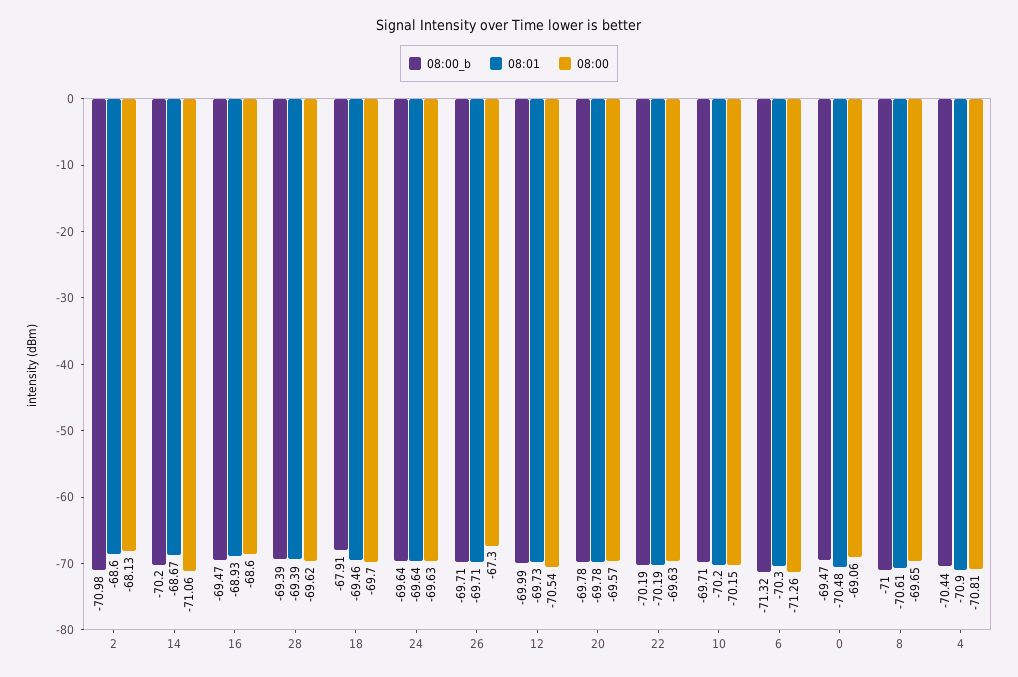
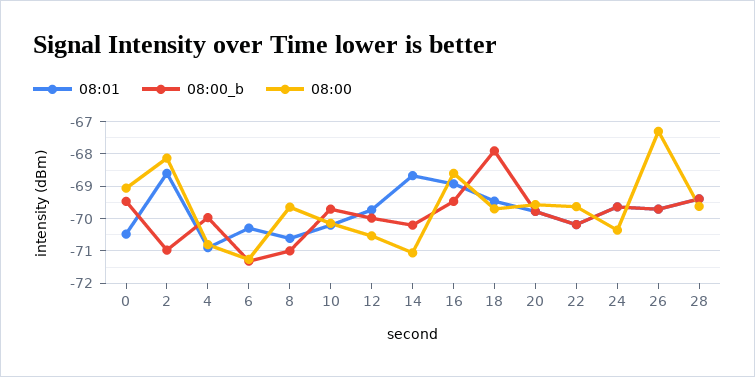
08:00, 24: -69.63 -> -70.4
08:00_b, 4: -70.44 -> -70

